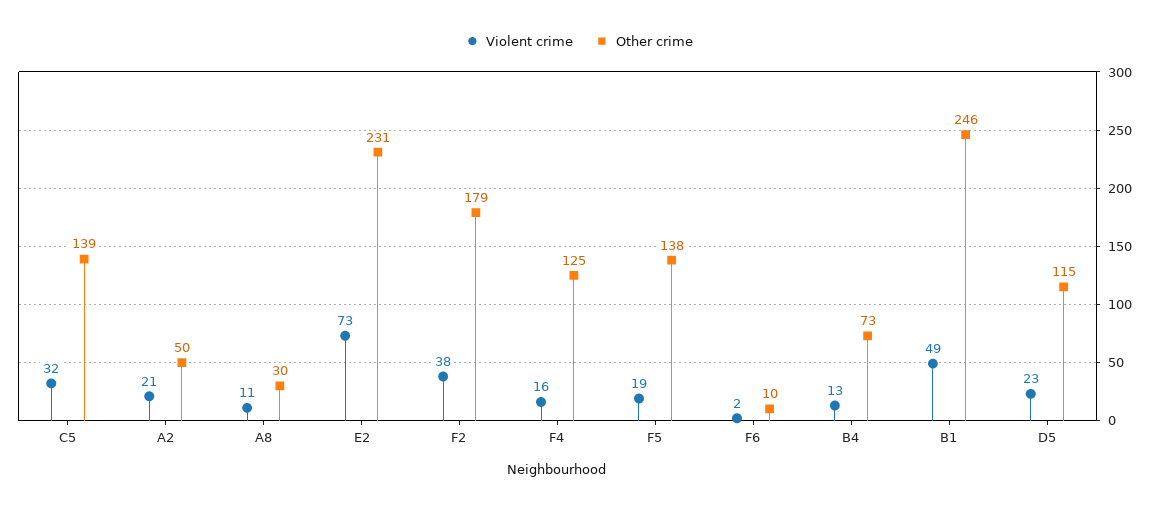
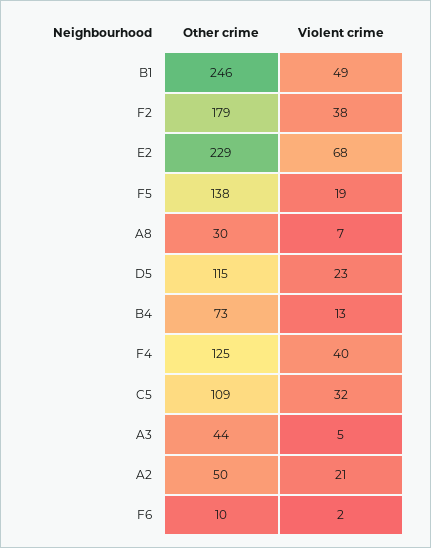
Other crime, C5: 139 -> 109
Violent crime, A8: 11 -> 7
Violent crime, E2: 73 -> 68
Other crime, E2: 231 -> 229
Violent crime, F4: 16 -> 40
Other crime, A3: none -> 44
Violent crime, A3: none -> 5

